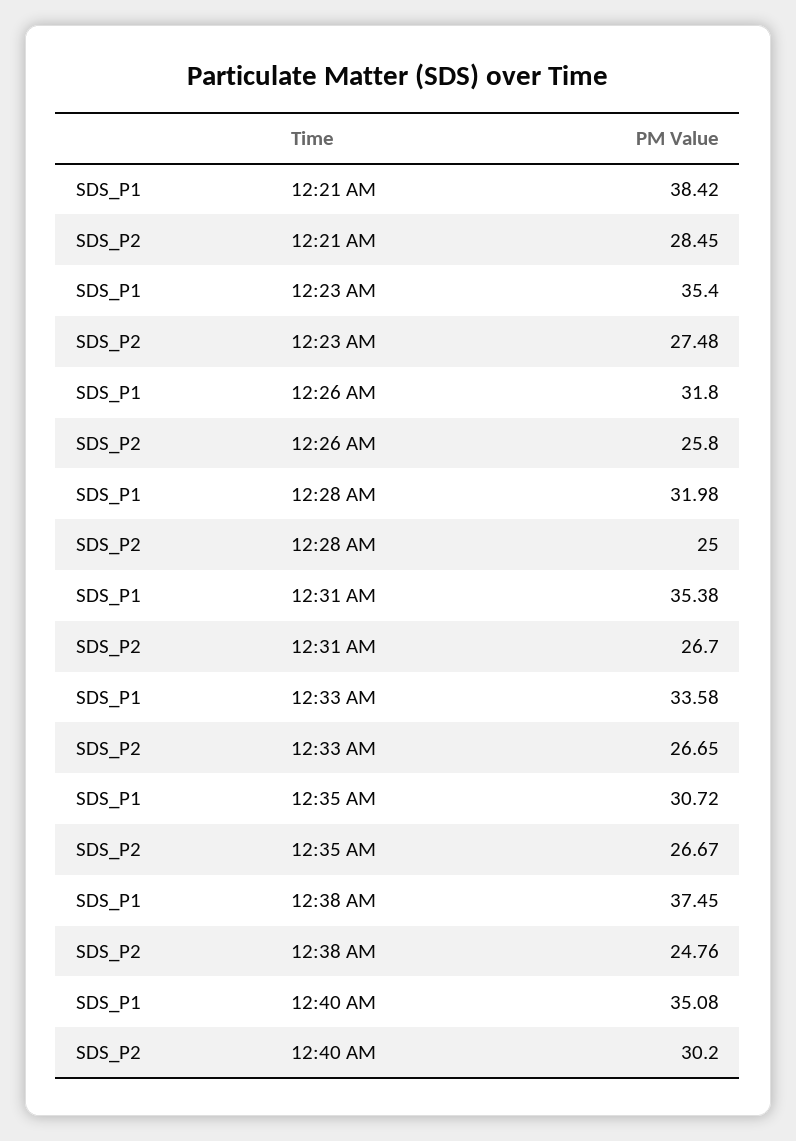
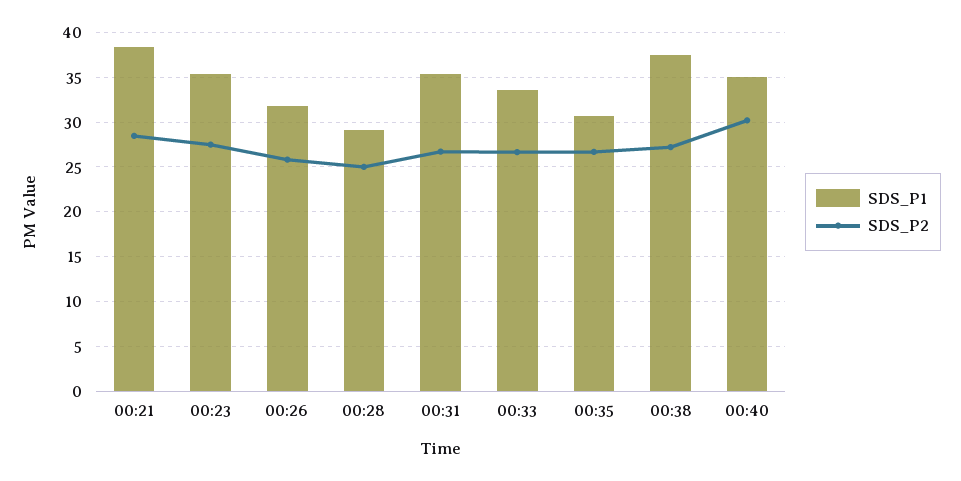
SDS_P1, 12:28 AM: 31.98 -> 29
SDS_P2, 12:38 AM: 24.76 -> 27

